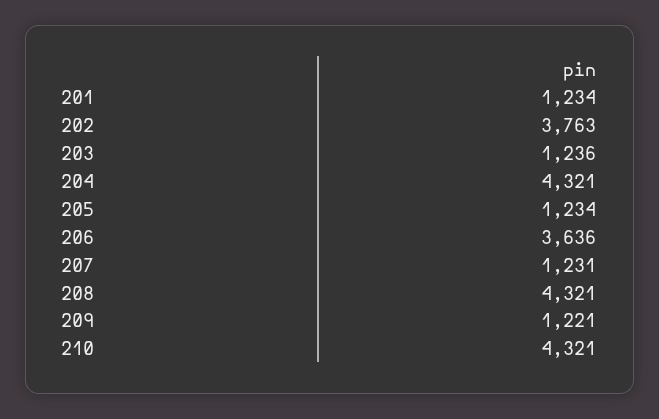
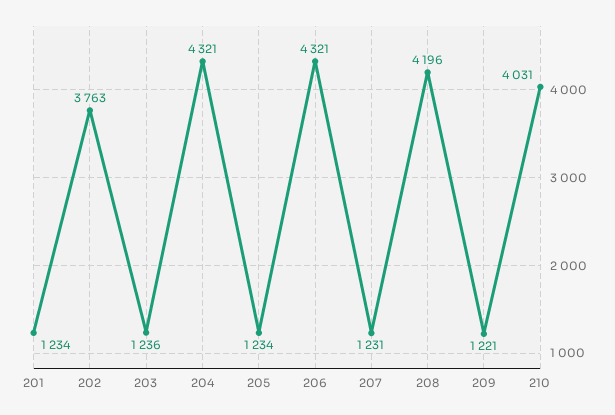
206: 3636 -> 4321
208: 4321 -> 4196
210: 4321 -> 4031

